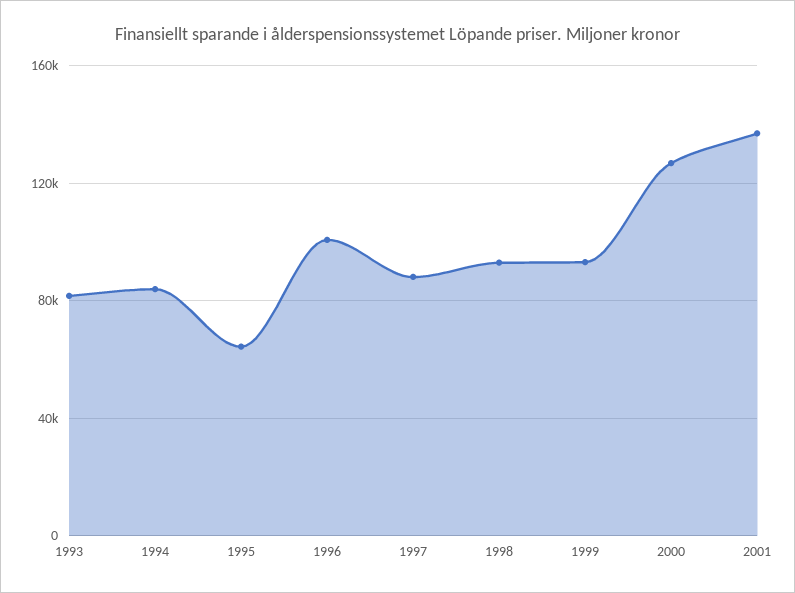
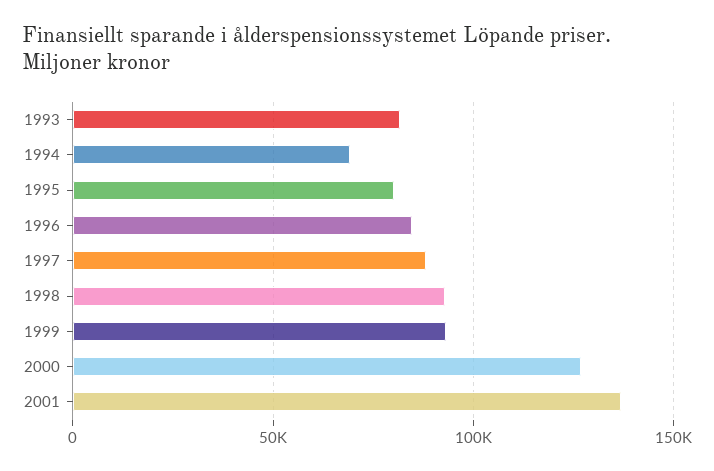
1994: 85000 -> 70000
1995: 65000 -> 80000
1996: 100000 -> 85000

